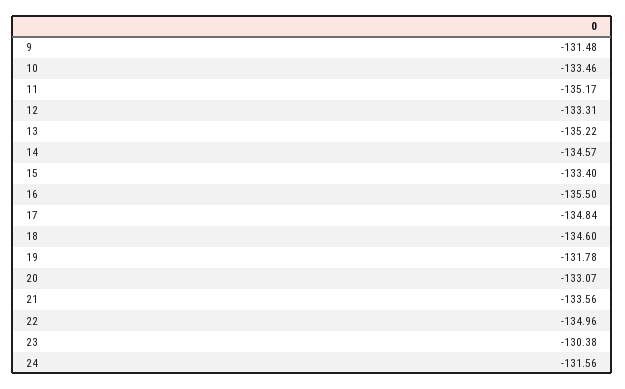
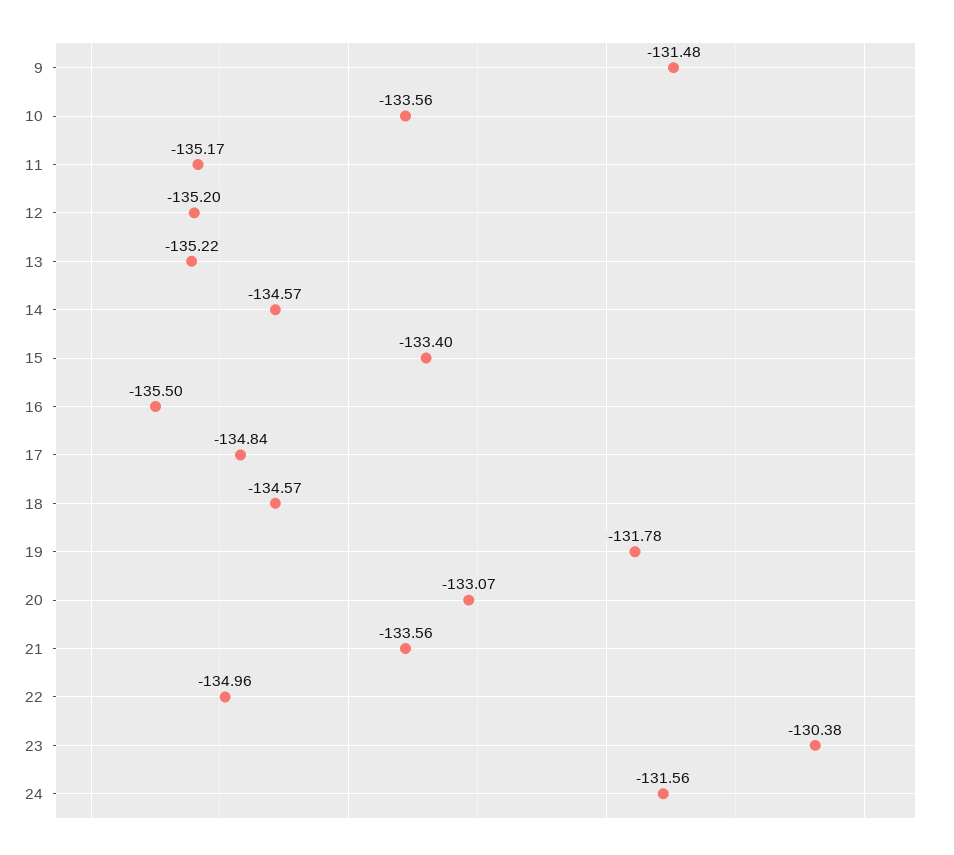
10: -133.46 -> -133.56
12: -133.31 -> -135.2
18: -134.6 -> -134.57

